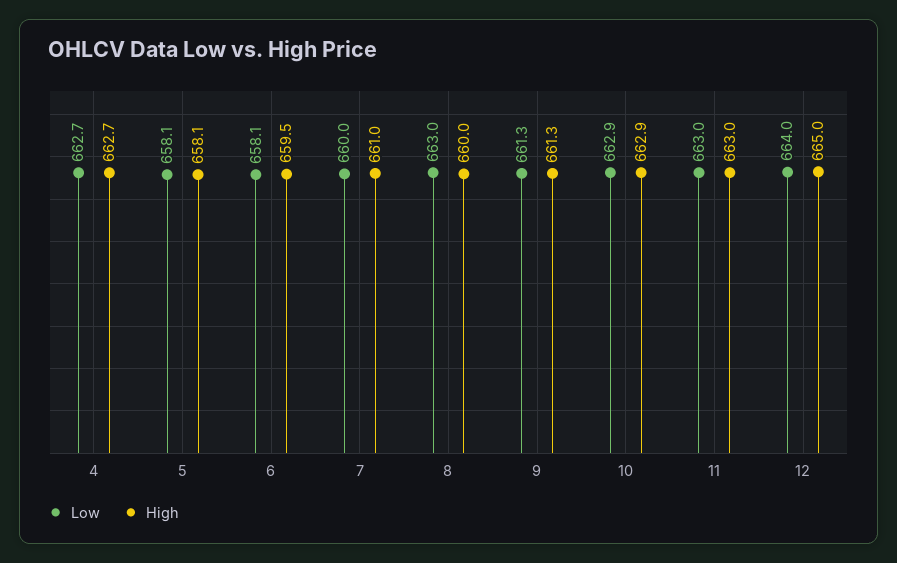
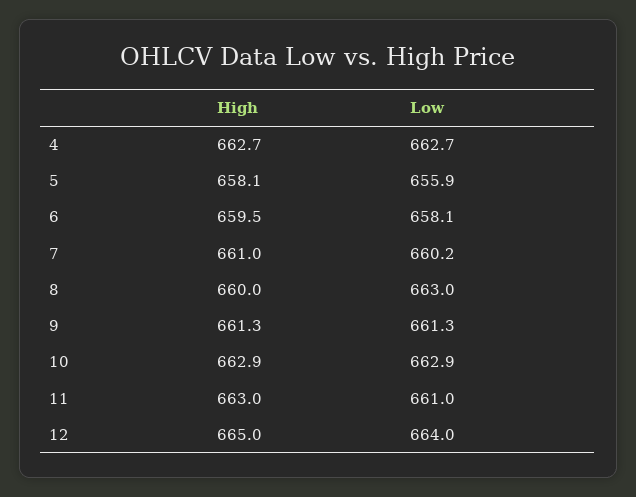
Low, 5: 658.1 -> 655.9
Low, 7: 660 -> 660.2
Low, 11: 663 -> 661

